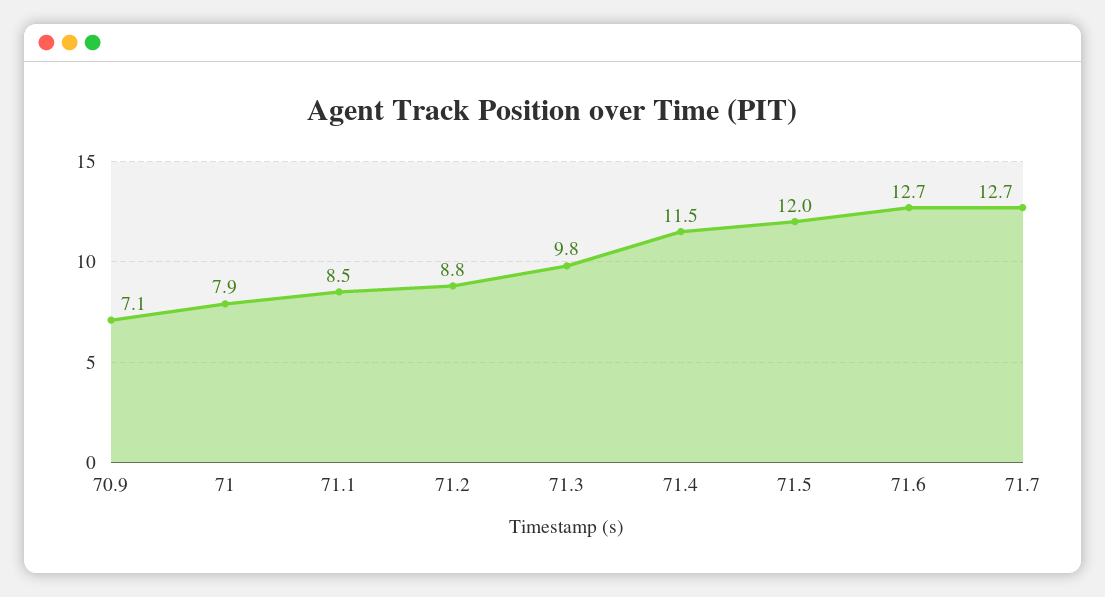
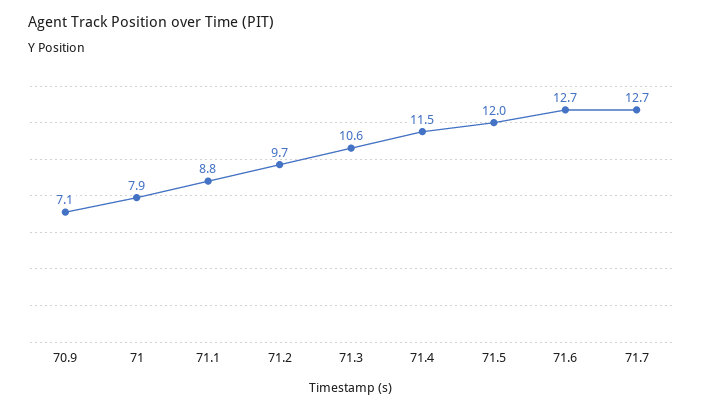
71.1: 8.5 -> 8.8
71.2: 8.8 -> 9.7
71.3: 9.8 -> 10.6

